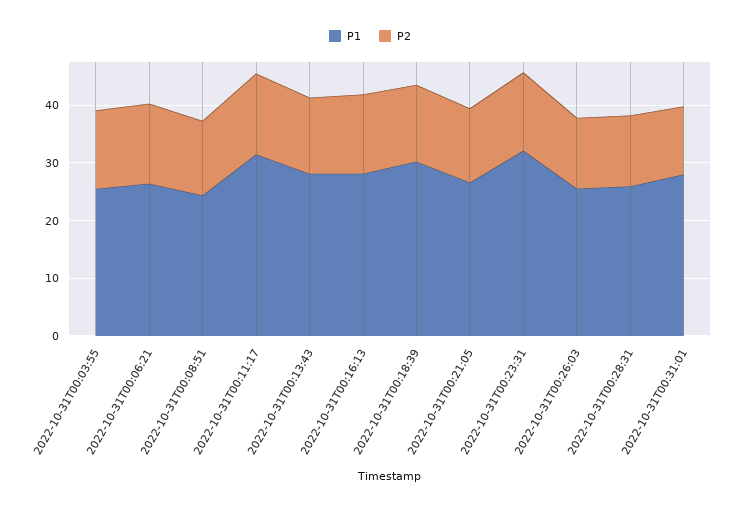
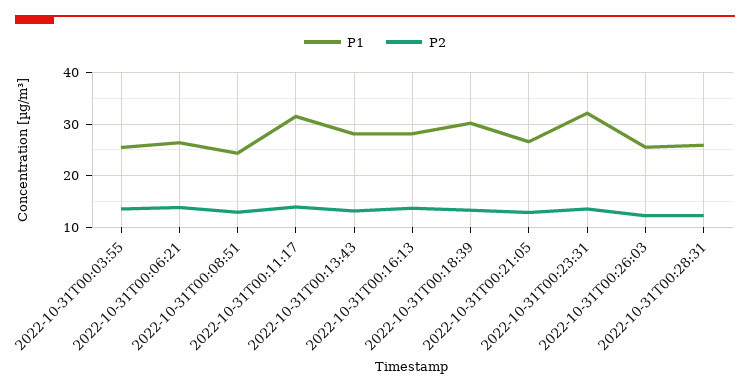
P1, 2022-10-31T00:31:01: 28 -> none
P2, 2022-10-31T00:31:01: 12 -> none

